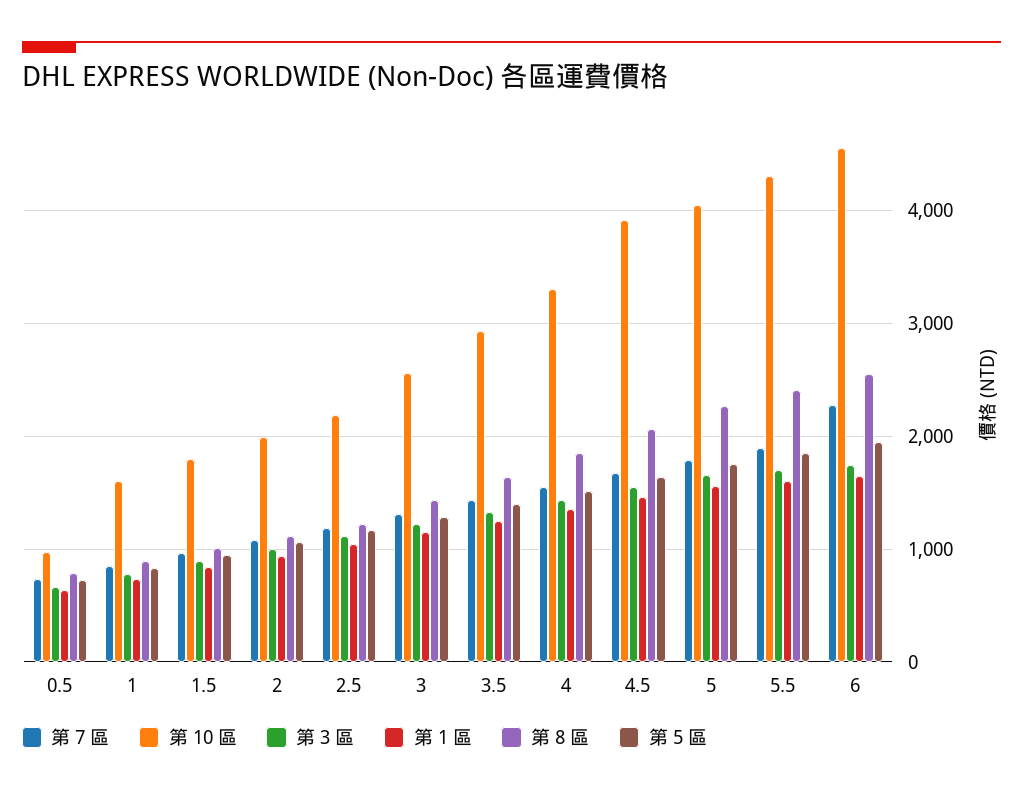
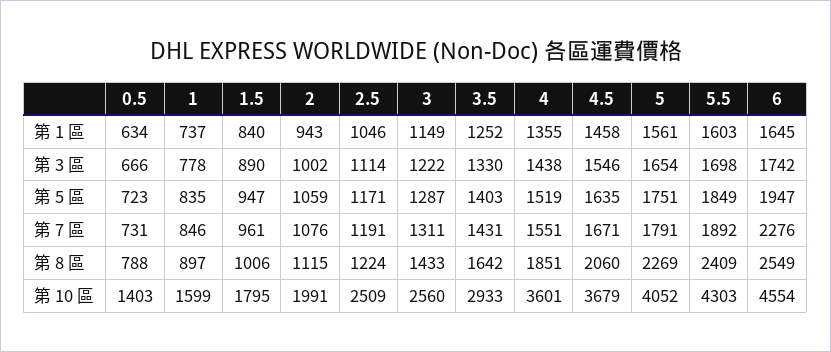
第 10 區, 0.5: 1000 -> 1403
第 10 區, 2.5: 2200 -> 2509
第 10 區, 4: 3300 -> 3601
第 10 區, 4.5: 3900 -> 3679

